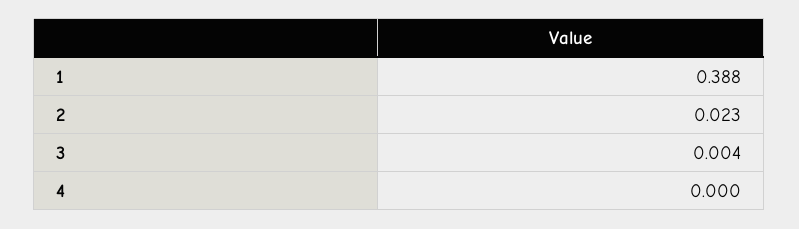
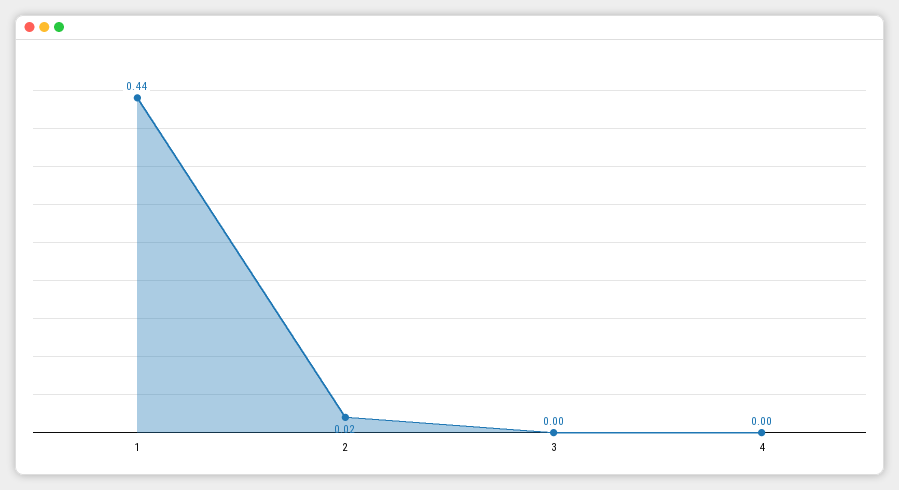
1: 0.388 -> 0.44

